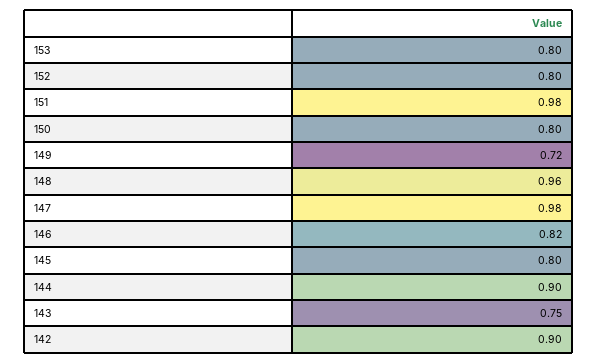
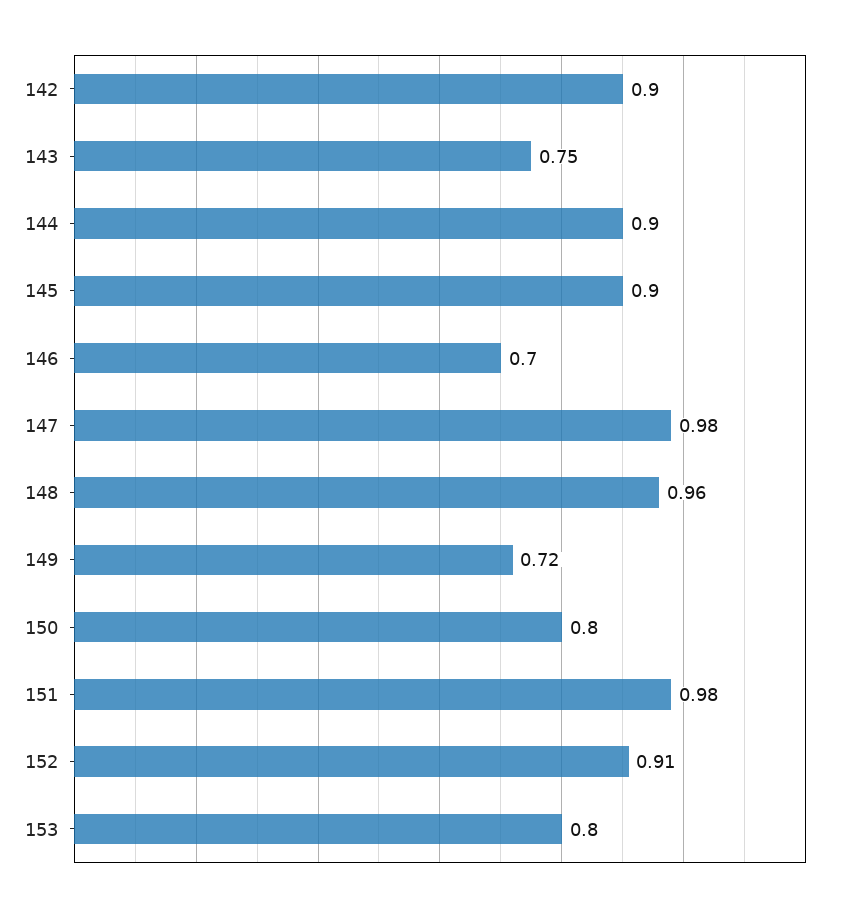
152: 0.8 -> 0.91
146: 0.82 -> 0.7
145: 0.8 -> 0.9

